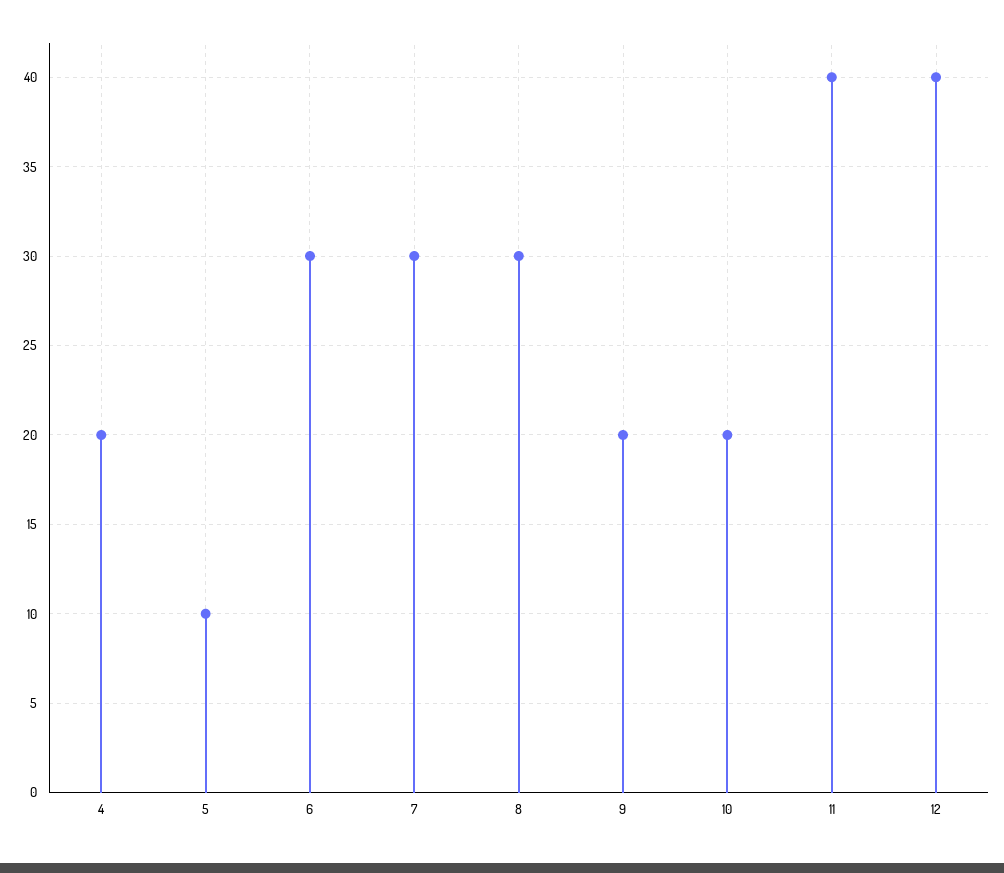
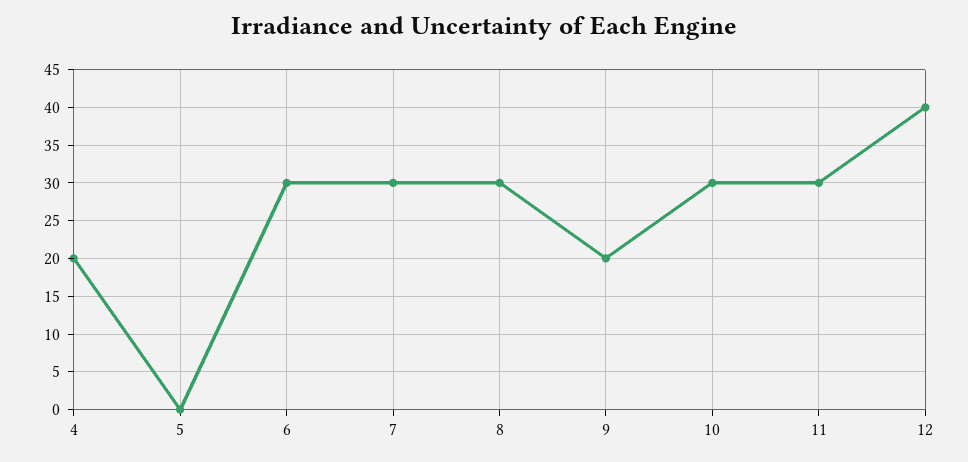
5: 10 -> 0
10: 20 -> 30
11: 40 -> 30

